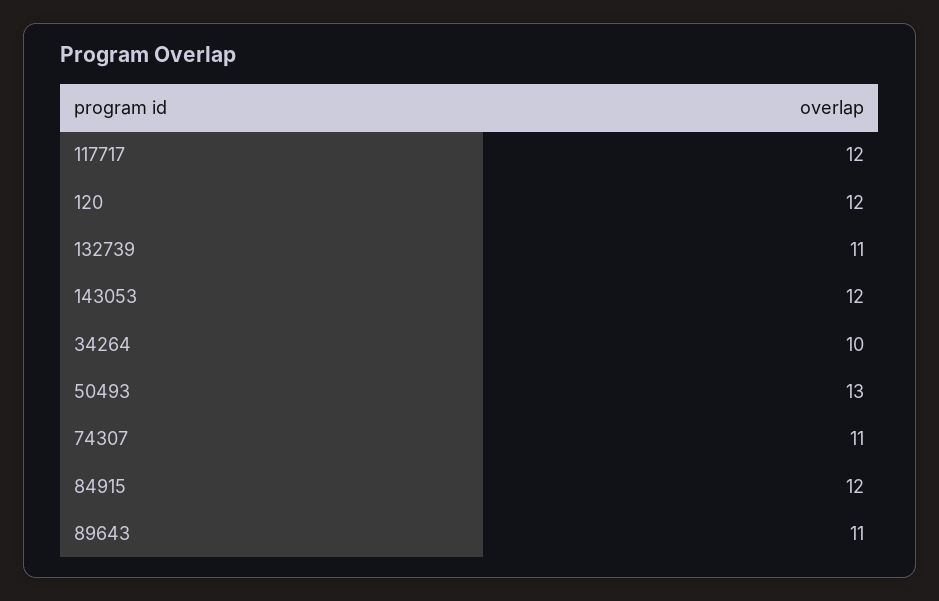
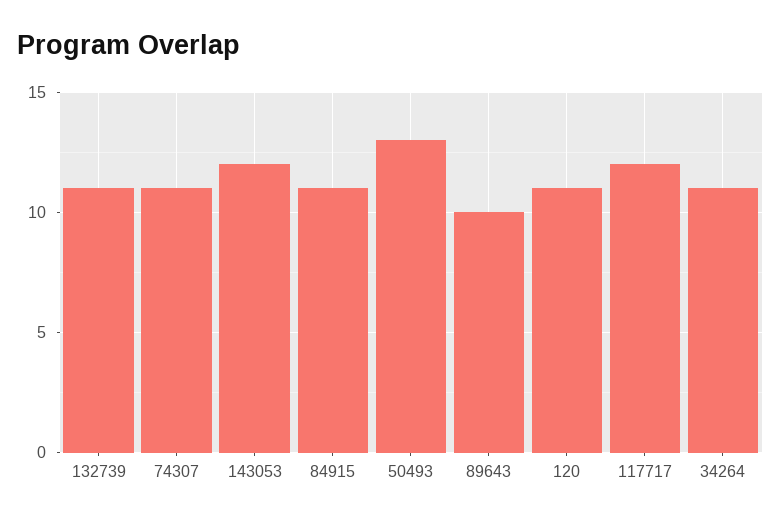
120: 12 -> 11
34264: 10 -> 11
84915: 12 -> 11
89643: 11 -> 10

